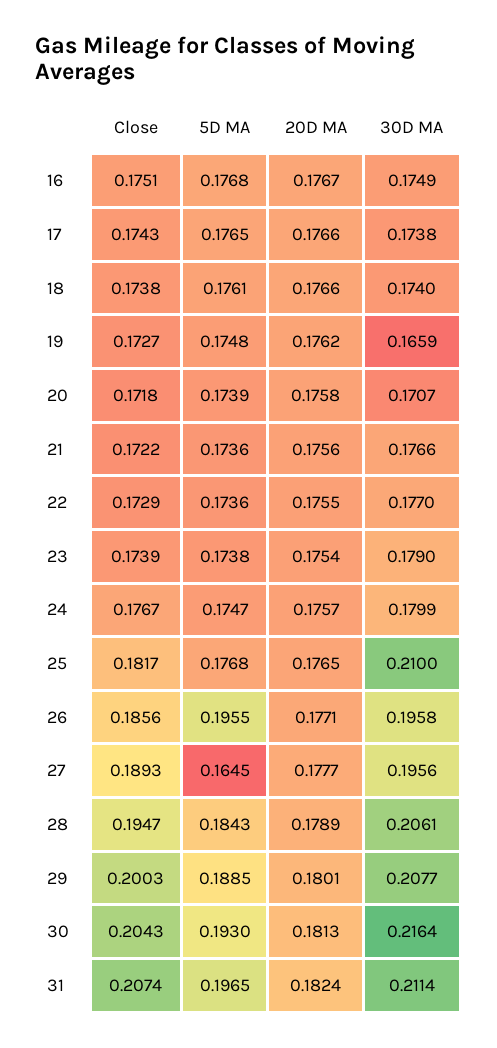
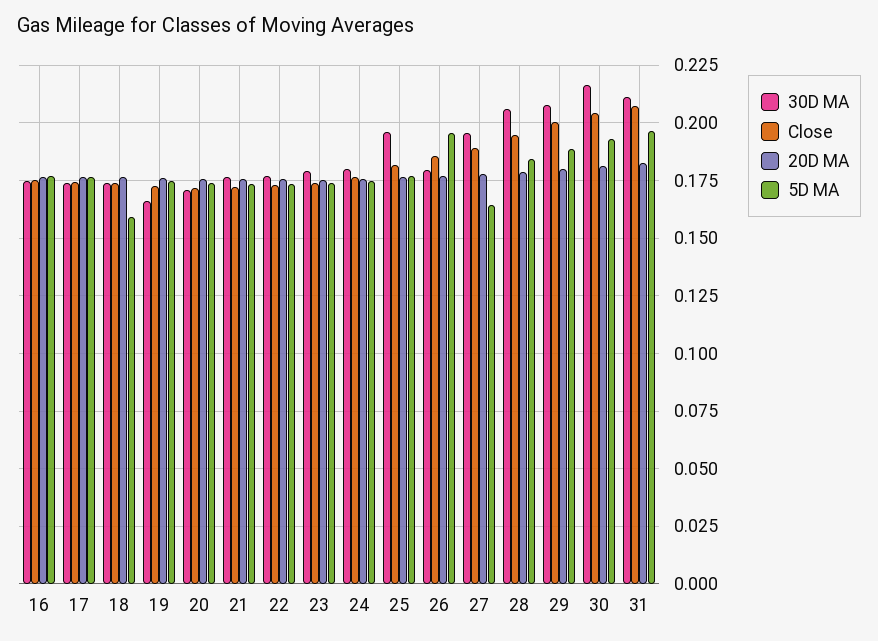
5D MA, 18: 0.1761 -> 0.16
30D MA, 25: 0.21 -> 0.195
30D MA, 26: 0.1958 -> 0.18

